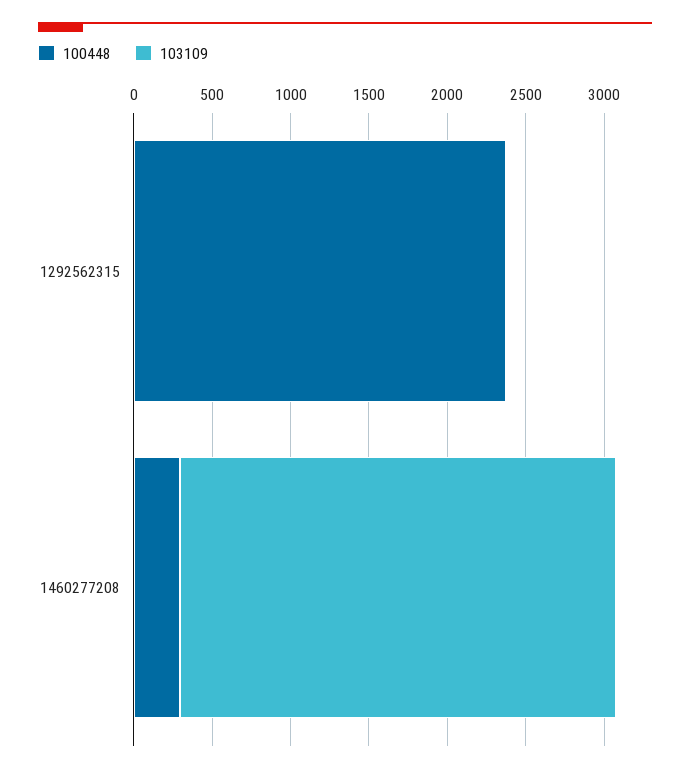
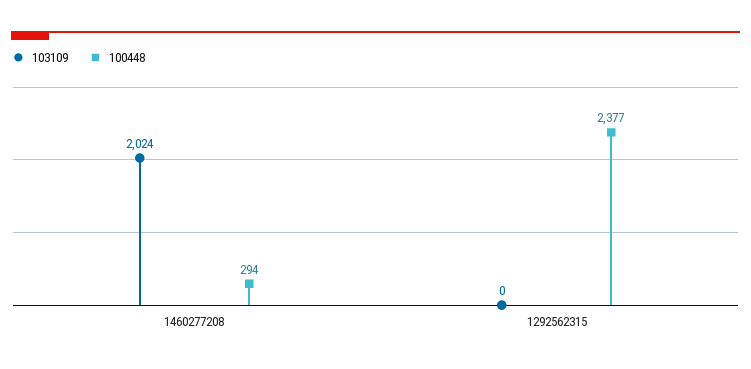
103109, 1460277208: 2800 -> 2024

